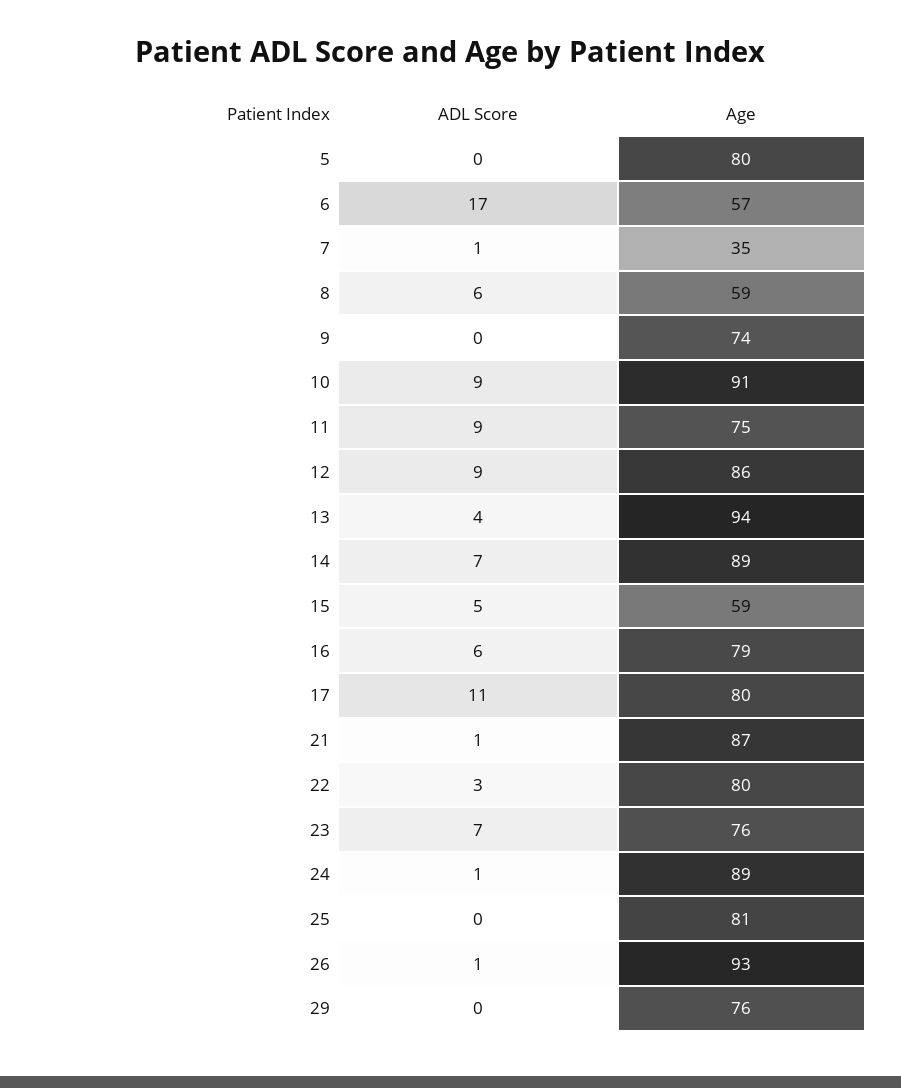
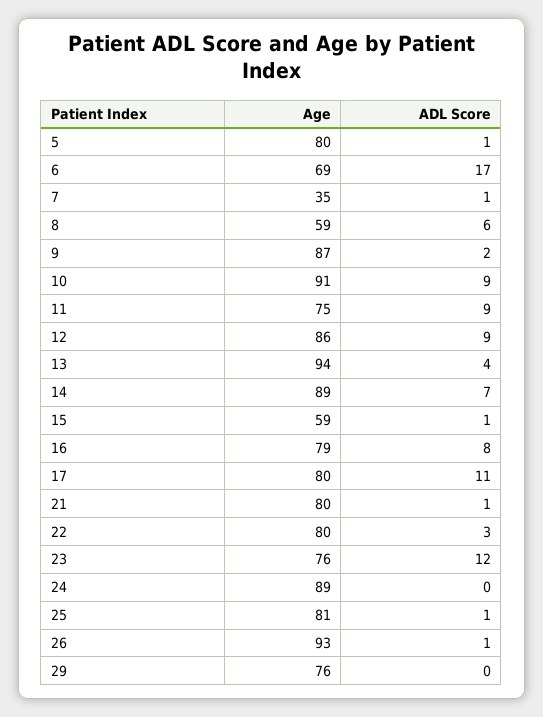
ADL Score, 5: 0 -> 1
Age, 6: 57 -> 69
ADL Score, 9: 0 -> 2
Age, 9: 74 -> 87
ADL Score, 15: 5 -> 1
ADL Score, 16: 6 -> 8
Age, 21: 87 -> 80
ADL Score, 23: 7 -> 12
ADL Score, 24: 1 -> 0
ADL Score, 25: 0 -> 1

